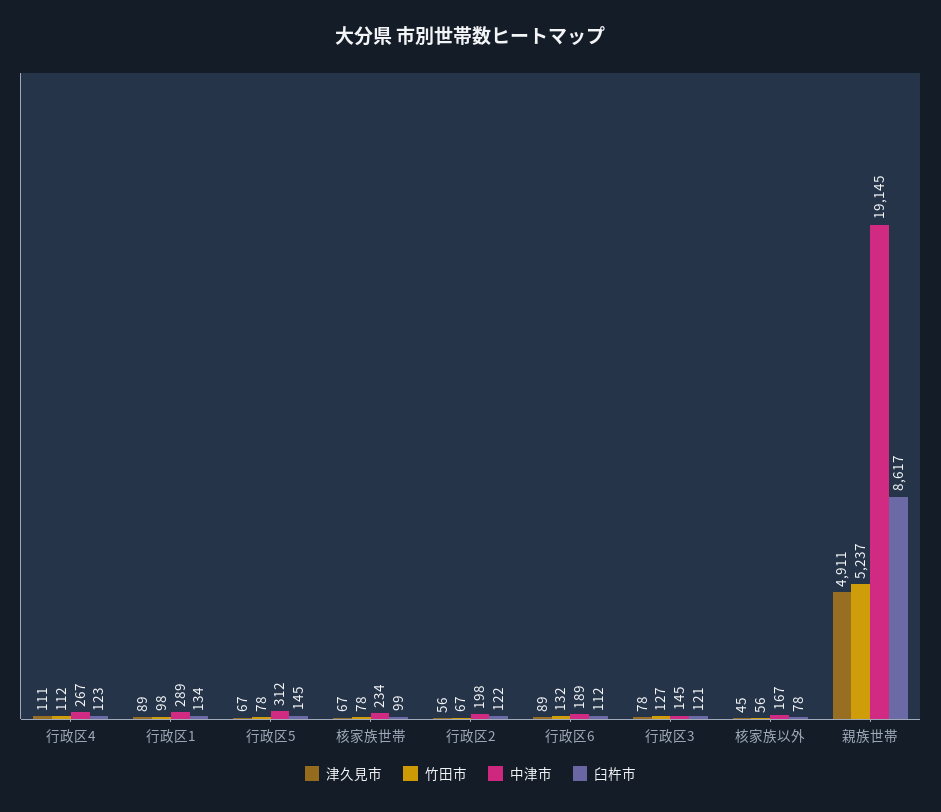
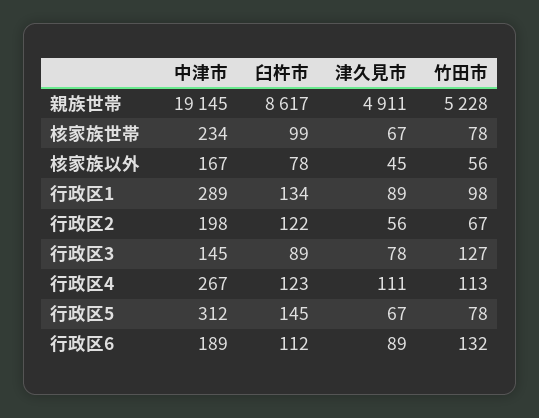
竹田市, 行政区4: 112 -> 113
臼杵市, 行政区3: 121 -> 89
竹田市, 親族世帯: 5237 -> 5228

